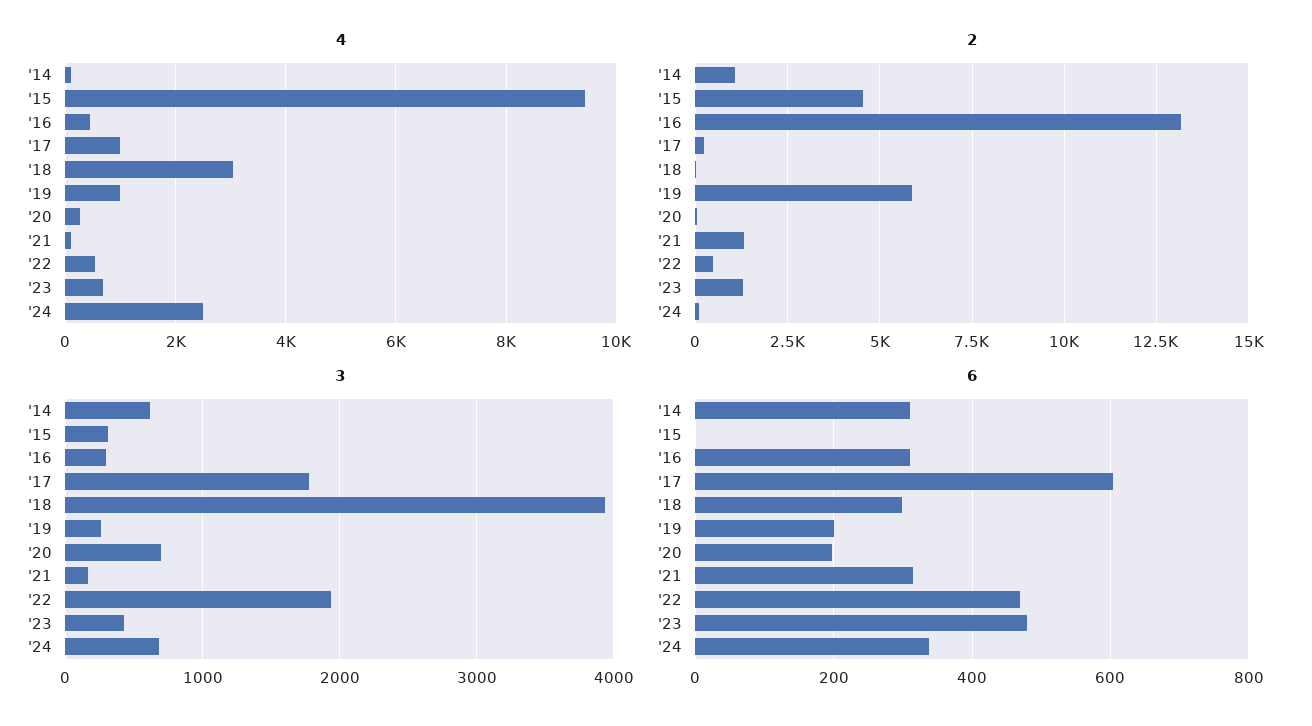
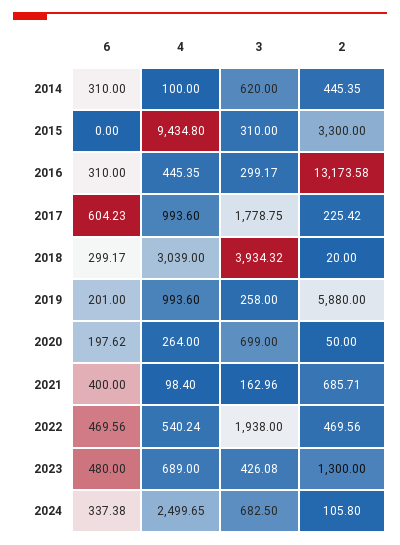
2, '14: 1000 -> 445.35
2, '15: 4500 -> 3300
2, '21: 1250 -> 685.71
6, '21: 320 -> 400

